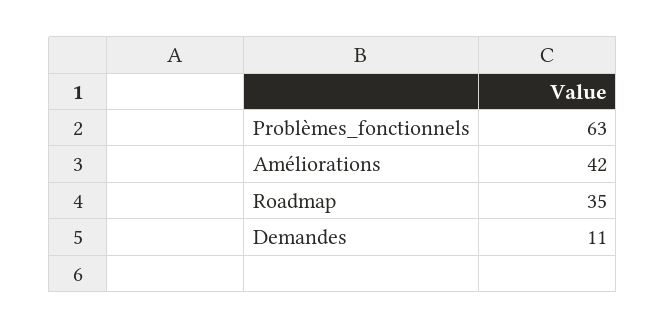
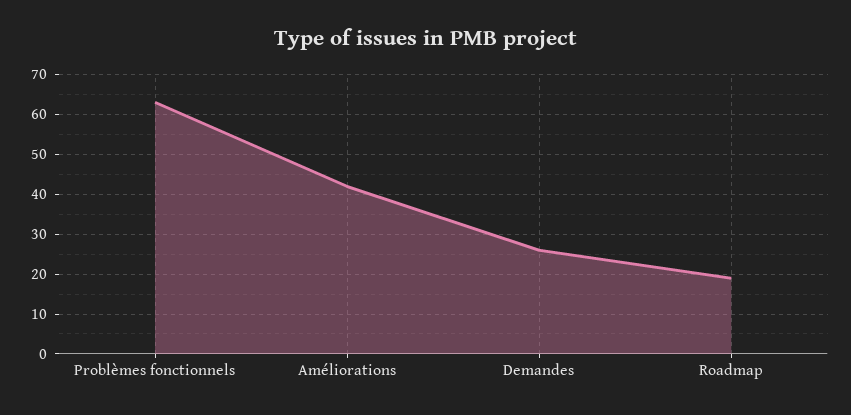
Roadmap: 35 -> 20
Demandes: 11 -> 25

